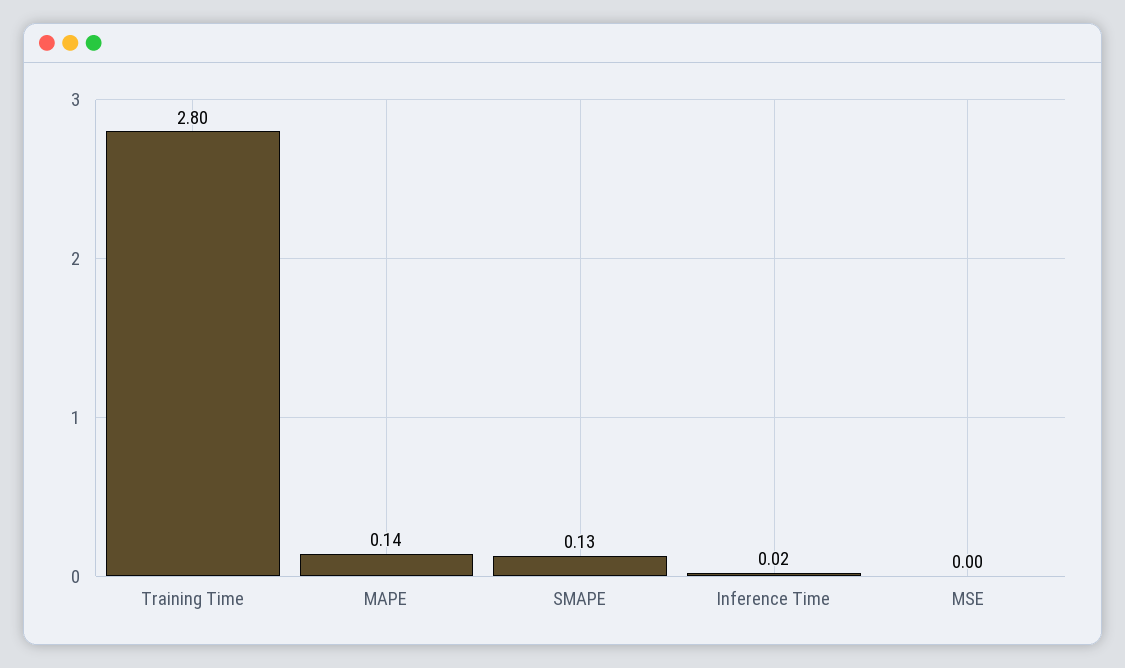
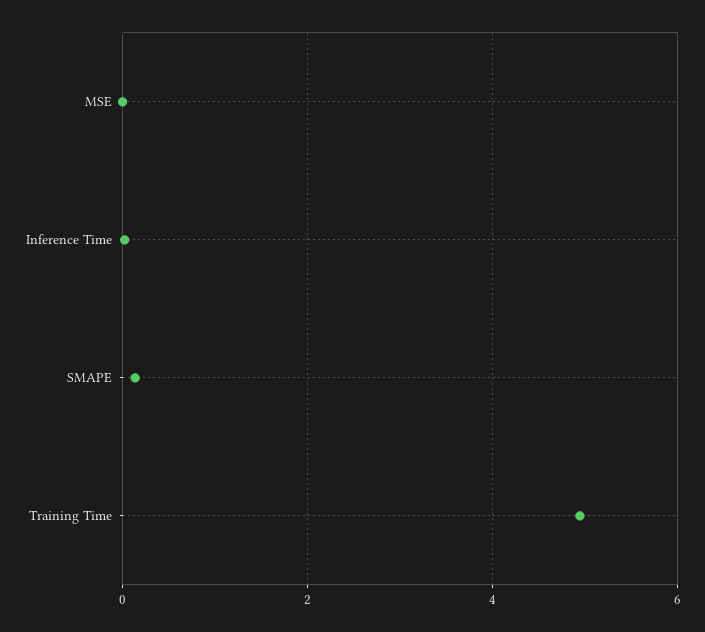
Training Time: 2.8 -> 5
MAPE: 0.14 -> none

